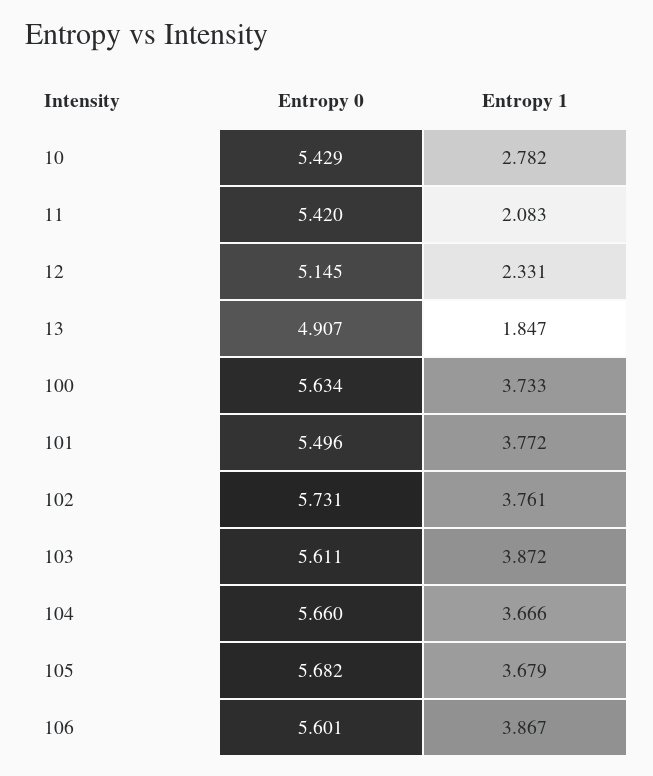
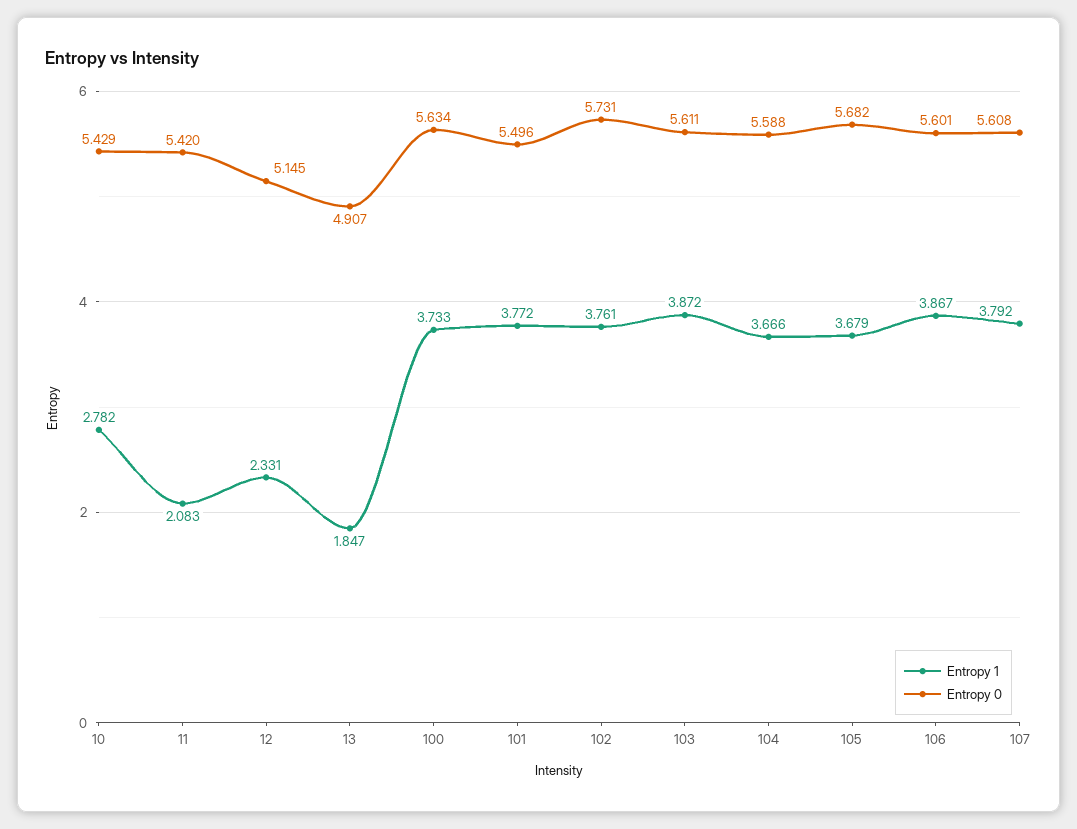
Entropy 0, 104: 5.66 -> 5.588
Entropy 1, 107: none -> 3.792
Entropy 0, 107: none -> 5.608

